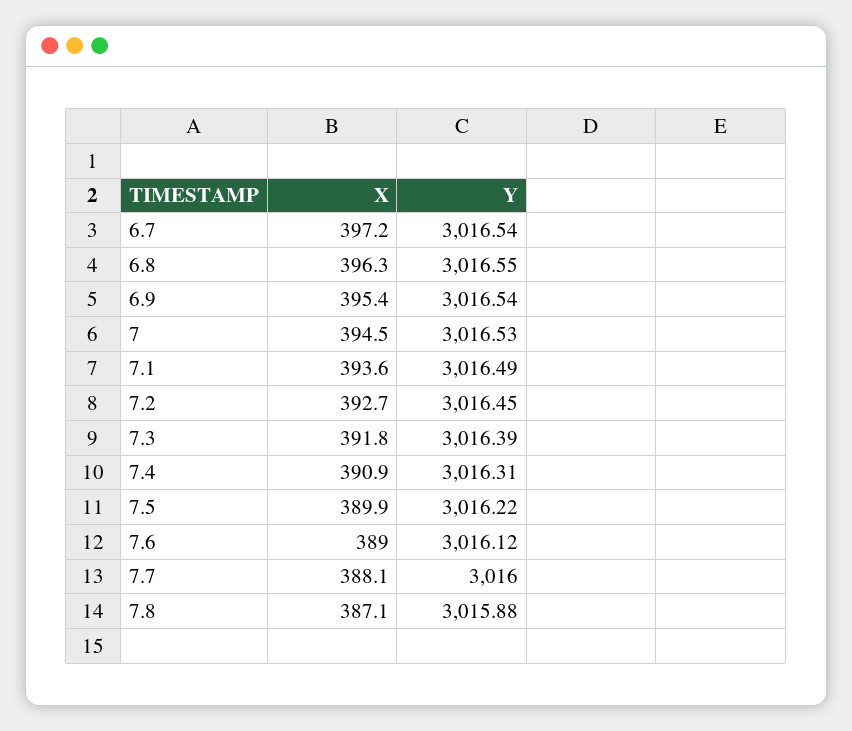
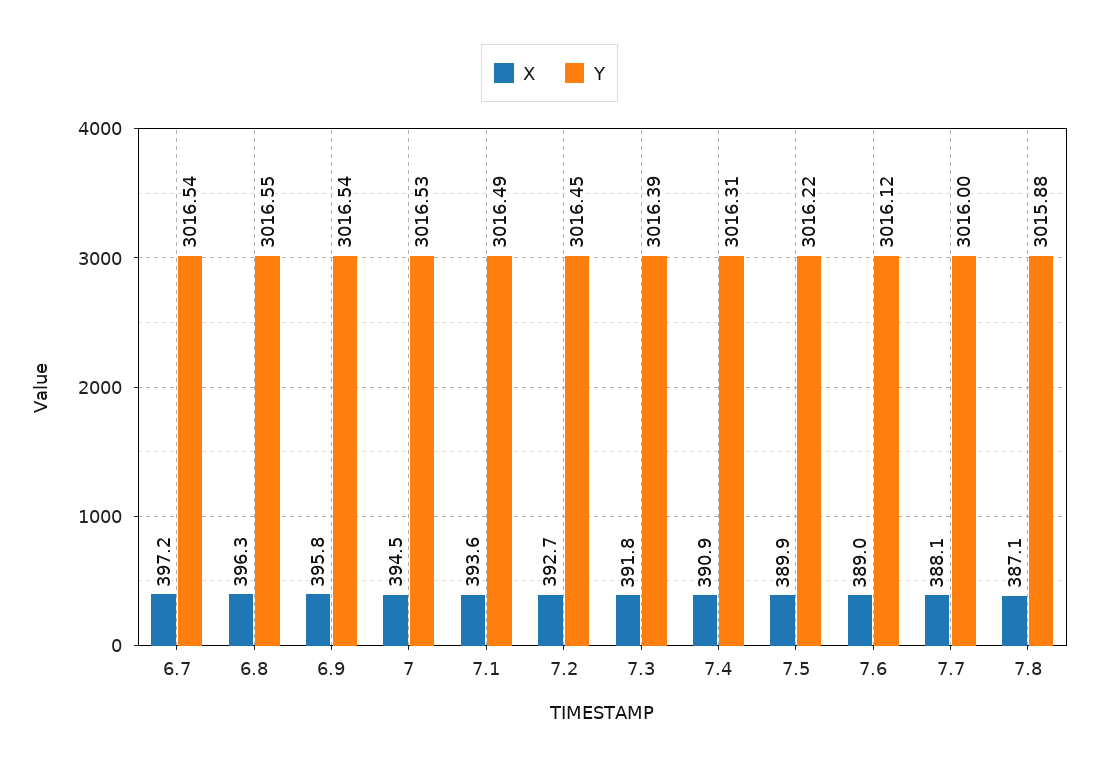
X, 6.9: 395.4 -> 395.8

